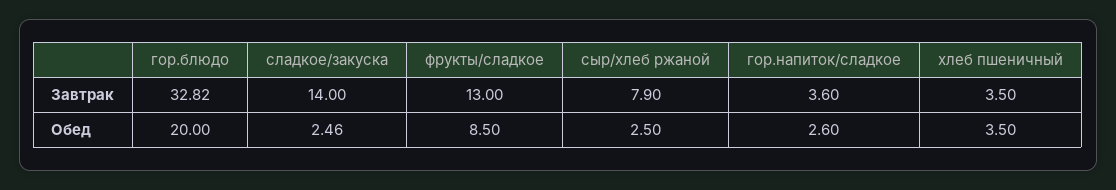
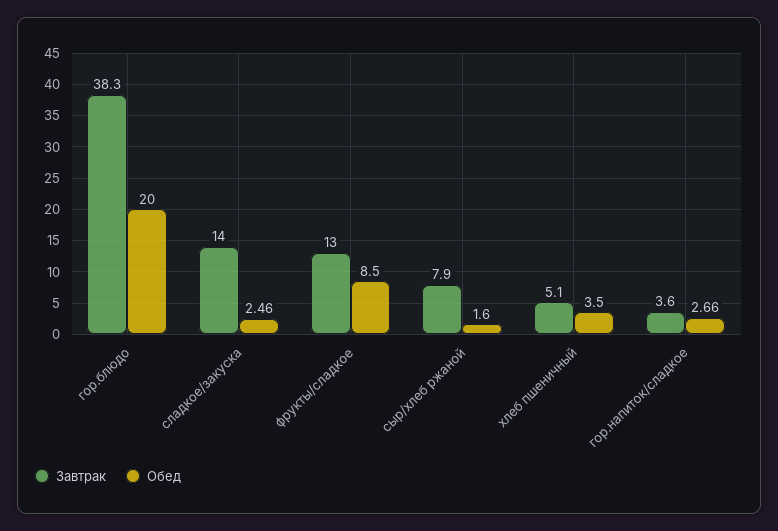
Завтрак, гор.блюдо: 32.82 -> 38.3
Завтрак, хлеб пшеничный: 3.5 -> 5.1
Обед, сыр/хлеб ржаной: 2.5 -> 1.6
Обед, гор.напиток/сладкое: 2.6 -> 2.66

